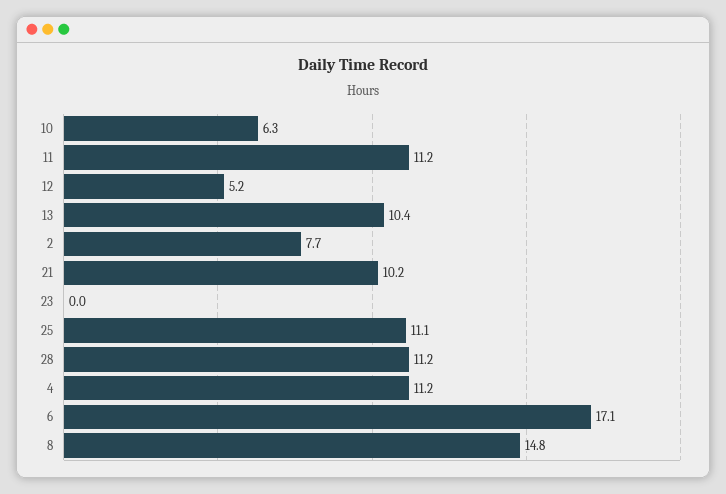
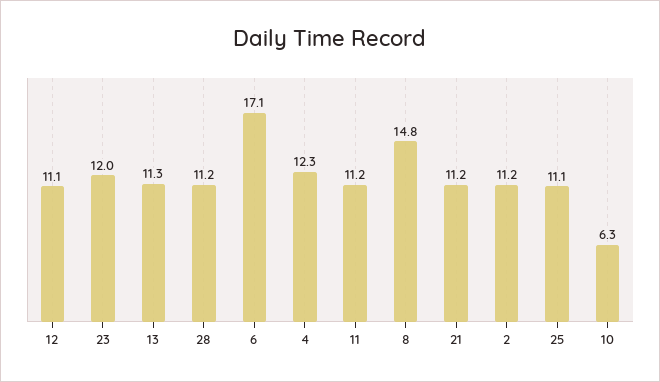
12: 5.2 -> 11.1
13: 10.4 -> 11.3
2: 7.7 -> 11.2
21: 10.2 -> 11.2
23: 0 -> 12
4: 11.2 -> 12.3

